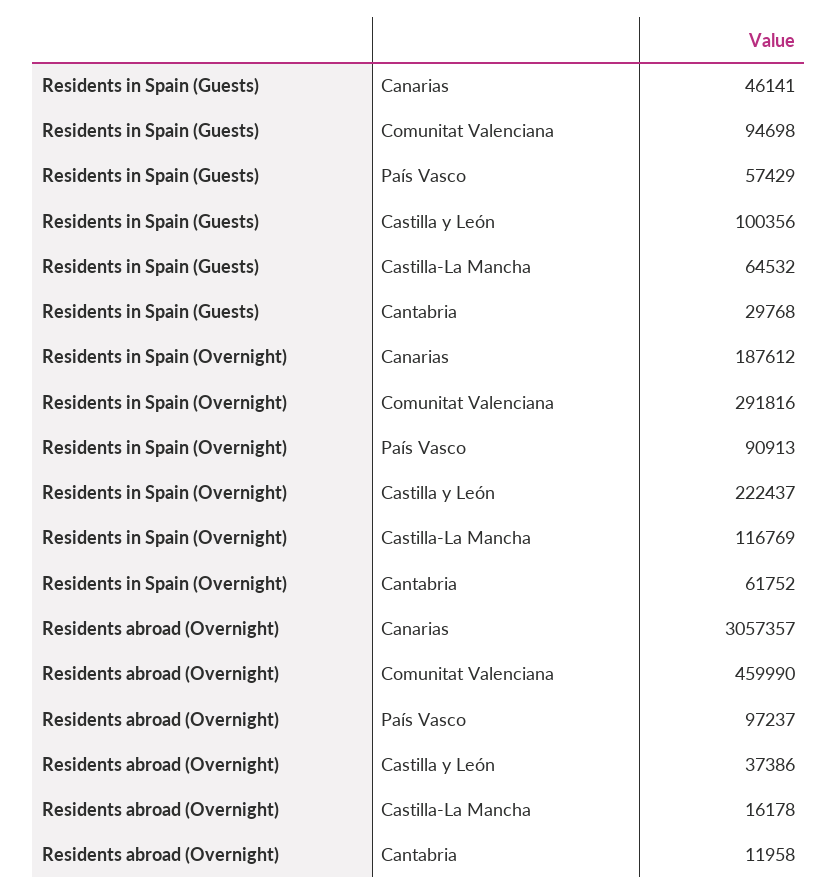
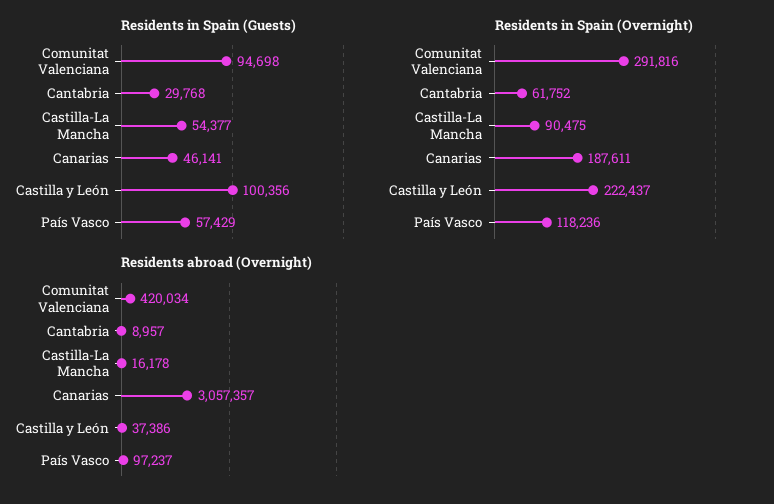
Residents in Spain (Guests), Castilla-La Mancha: 64532 -> 54377
Residents in Spain (Overnight), Canarias: 187612 -> 187611
Residents in Spain (Overnight), País Vasco: 90913 -> 118236
Residents in Spain (Overnight), Castilla-La Mancha: 116769 -> 90475
Residents abroad (Overnight), Comunitat Valenciana: 459990 -> 420034
Residents abroad (Overnight), Cantabria: 11958 -> 8957

